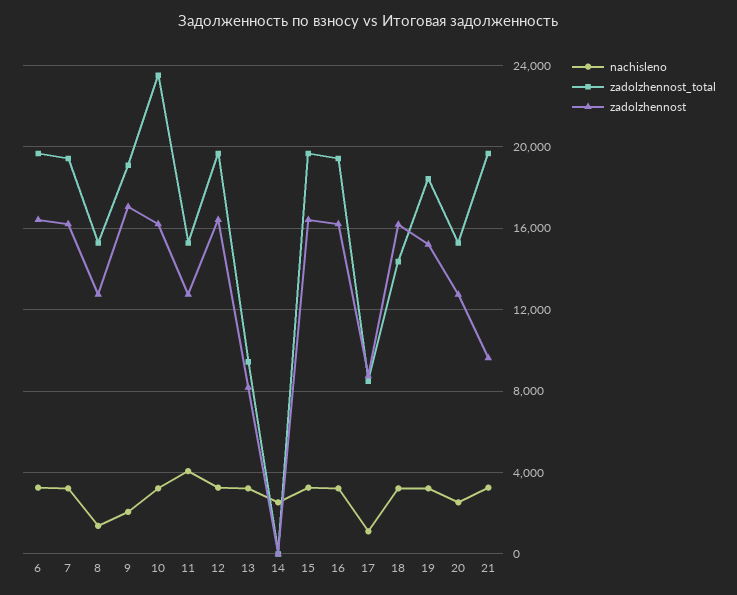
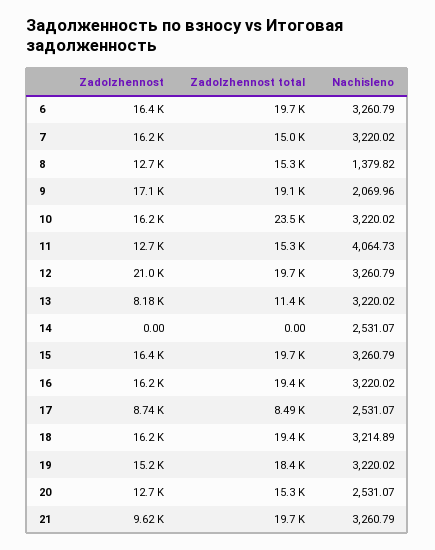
zadolzhennost_total, 7: 19500 -> 15000
zadolzhennost, 12: 16500 -> 21000
zadolzhennost_total, 13: 9500 -> 11400
nachisleno, 17: 1000 -> 2531.07
zadolzhennost_total, 18: 14500 -> 19400

